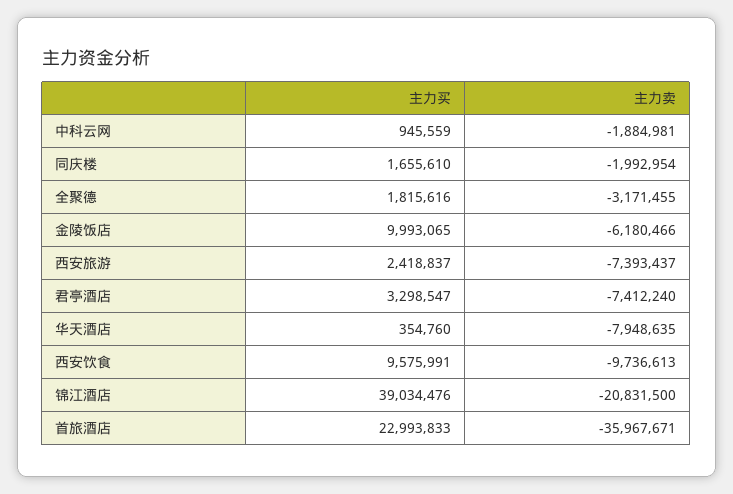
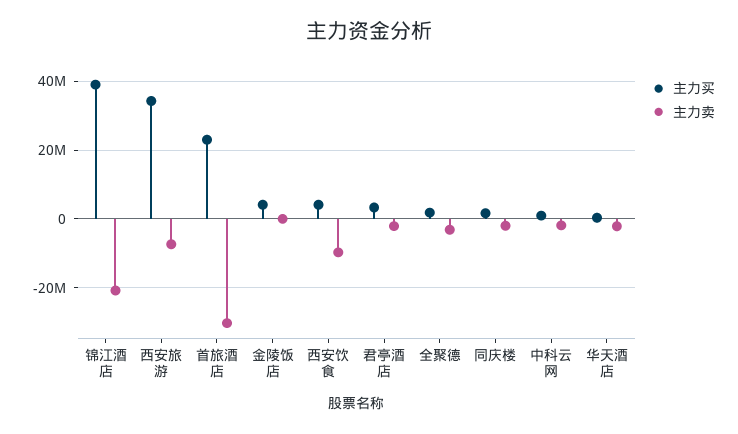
主力买, 金陵饭店: 9993065 -> 4000000
主力卖, 金陵饭店: -6180466 -> 0
主力买, 西安旅游: 2418837 -> 34000000
主力卖, 君亭酒店: -7412240 -> -2000000
主力卖, 华天酒店: -7948635 -> -2000000
主力买, 西安饮食: 9575991 -> 4000000
主力卖, 首旅酒店: -35967671 -> -30000000

